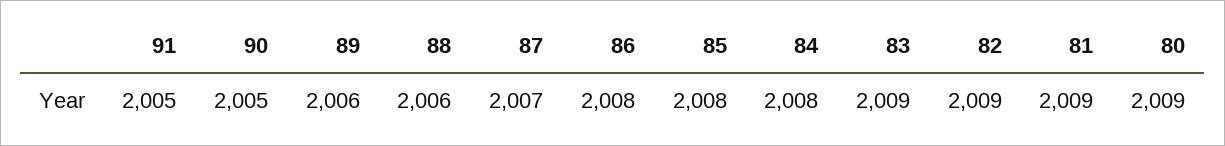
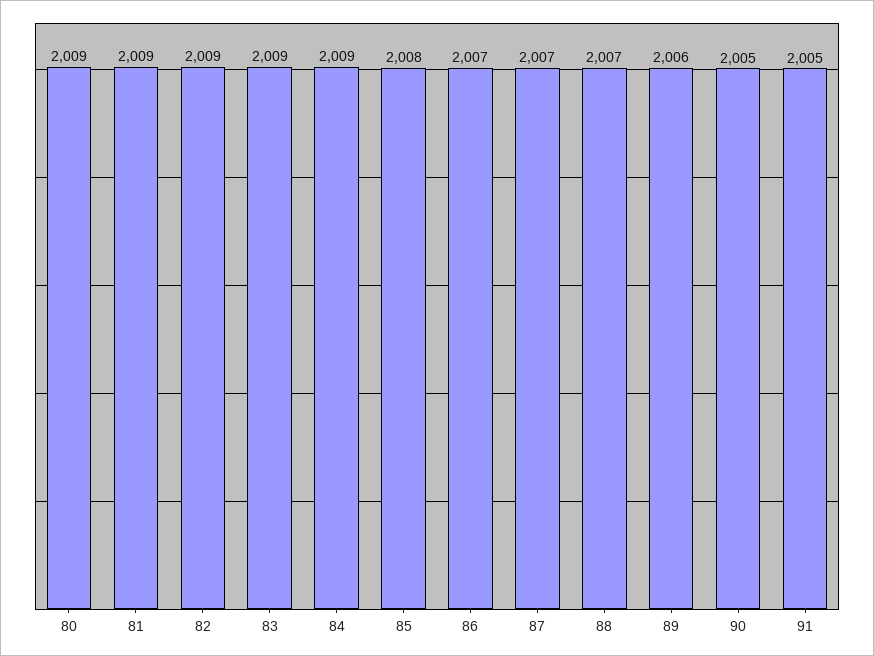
88: 2006 -> 2007
86: 2008 -> 2007
84: 2008 -> 2009

